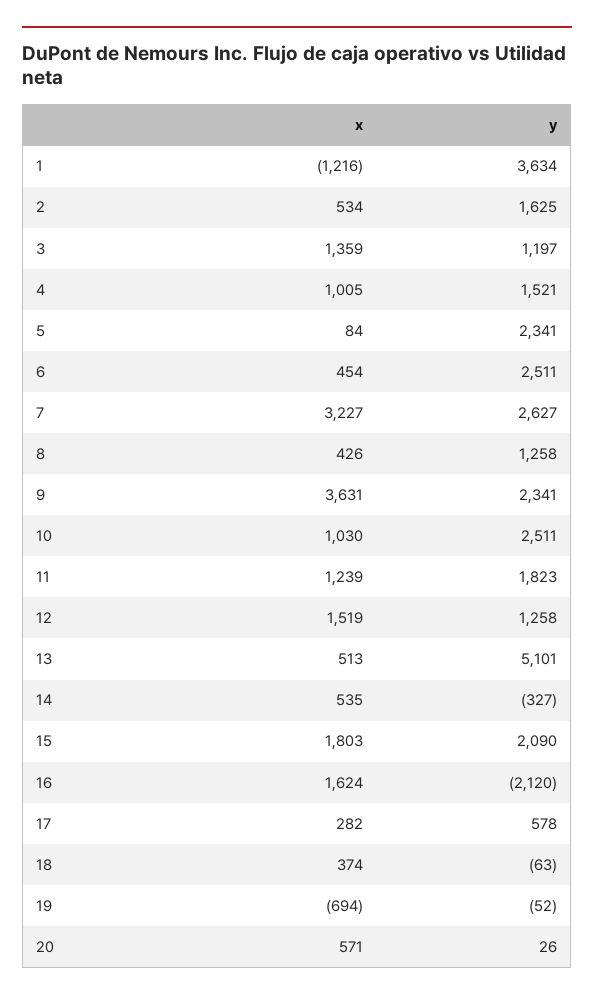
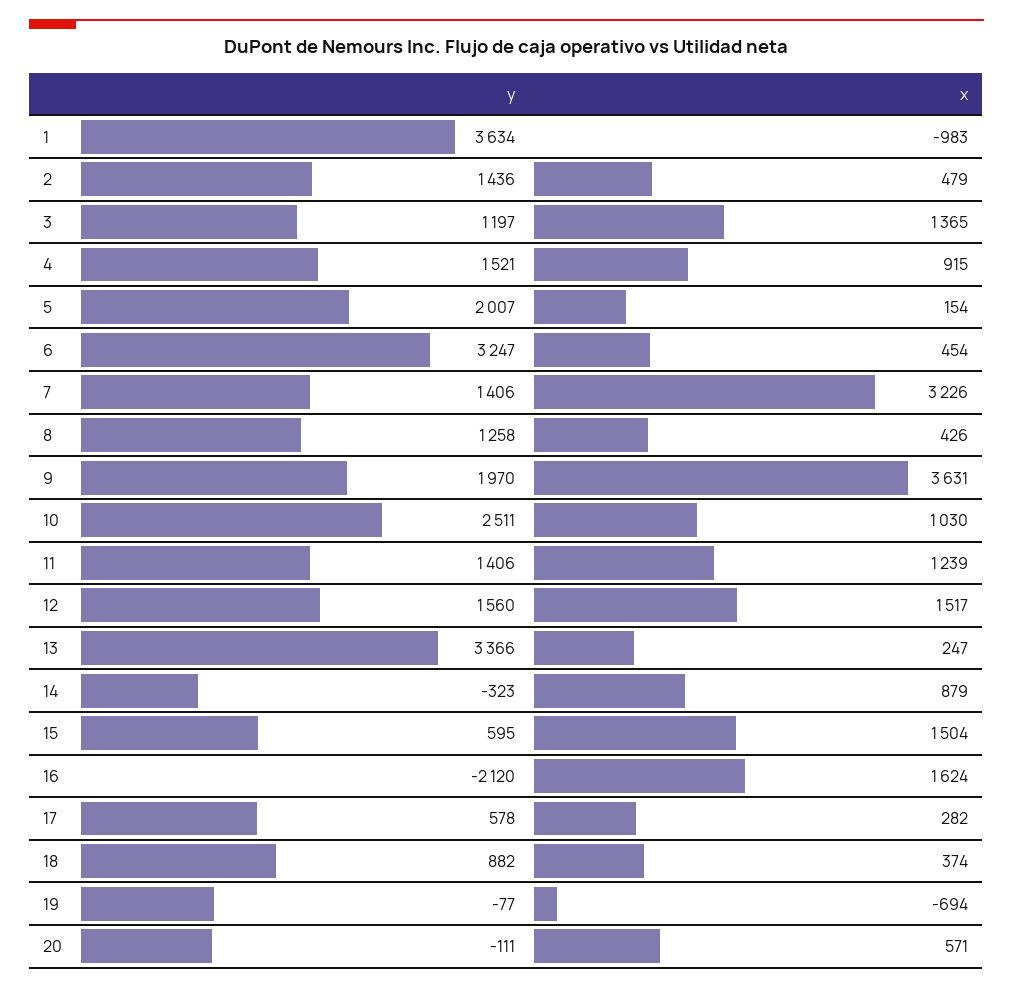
x, 1: -1216 -> -983
x, 2: 534 -> 479
y, 2: 1625 -> 1436
x, 3: 1359 -> 1365
x, 4: 1005 -> 915
x, 5: 84 -> 154
y, 5: 2341 -> 2007
y, 6: 2511 -> 3247
x, 7: 3227 -> 3226
y, 7: 2627 -> 1406
y, 9: 2341 -> 1970
y, 11: 1823 -> 1406
x, 12: 1519 -> 1517
y, 12: 1258 -> 1560
x, 13: 513 -> 247
y, 13: 5101 -> 3366
x, 14: 535 -> 879
y, 14: -327 -> -323
x, 15: 1803 -> 1504
y, 15: 2090 -> 595
y, 18: -63 -> 882
y, 19: -52 -> -77
y, 20: 26 -> -111

